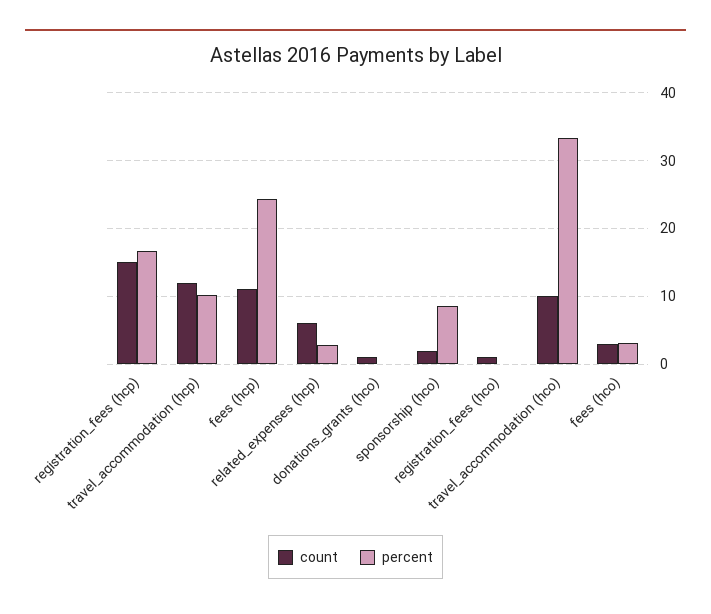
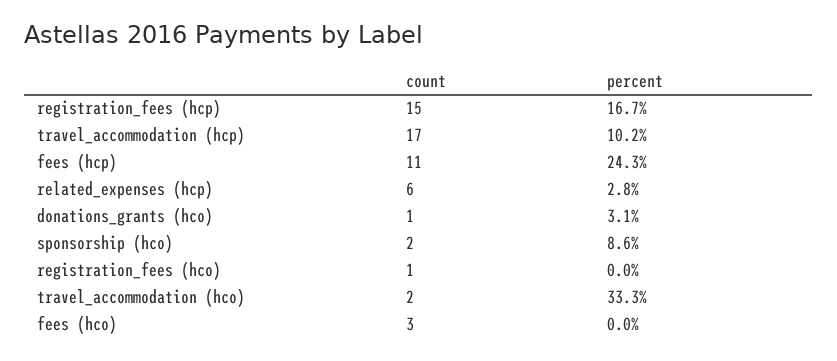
count, travel_accommodation (hcp): 12 -> 17
percent, donations_grants (hco): 0 -> 3.1
count, travel_accommodation (hco): 10 -> 2
percent, fees (hco): 3 -> 0

